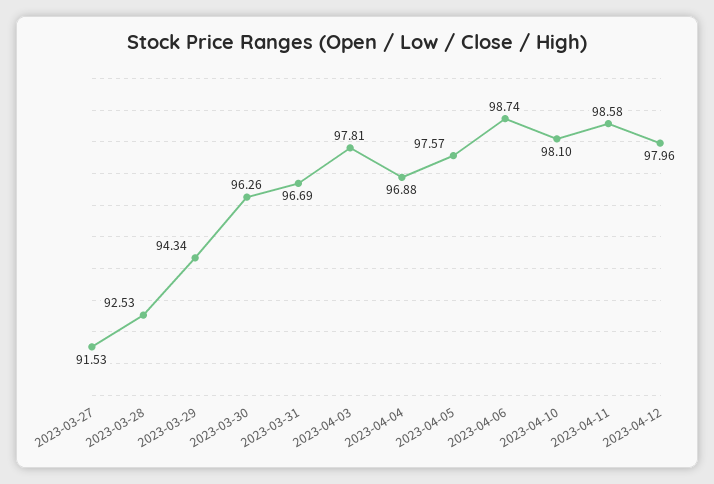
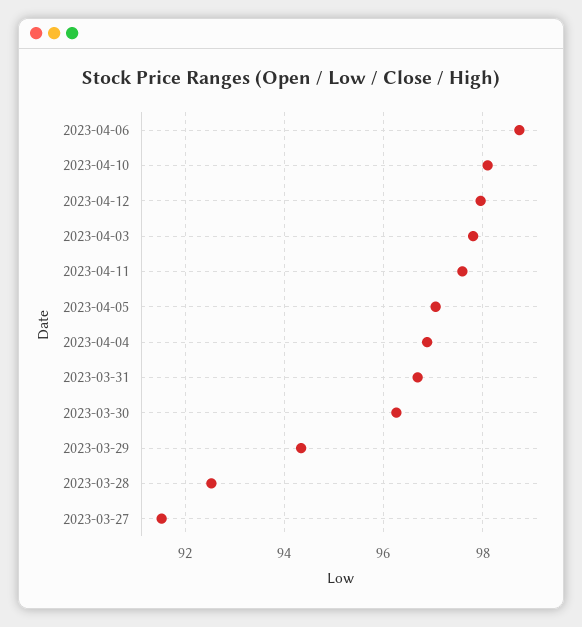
2023-04-05: 97.57 -> 97
2023-04-11: 98.58 -> 97.6

